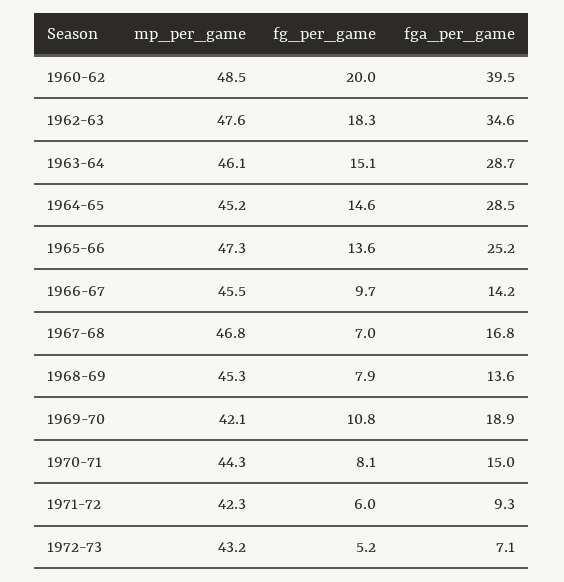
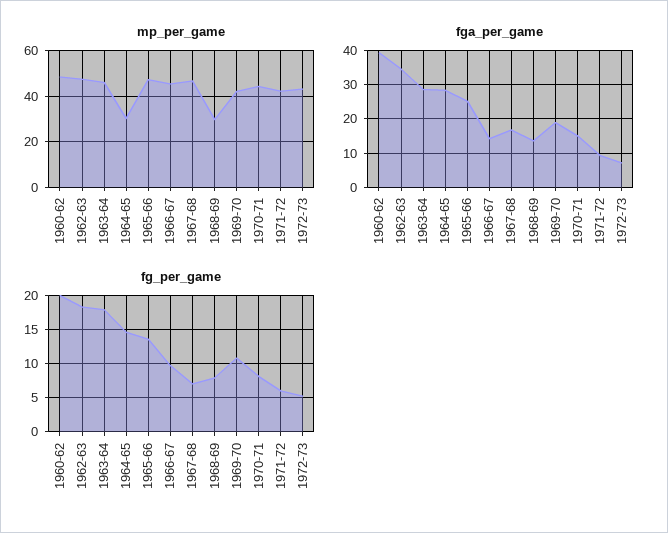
fg_per_game, 1963-64: 15.1 -> 18
mp_per_game, 1964-65: 45.2 -> 30
mp_per_game, 1968-69: 45.3 -> 30

